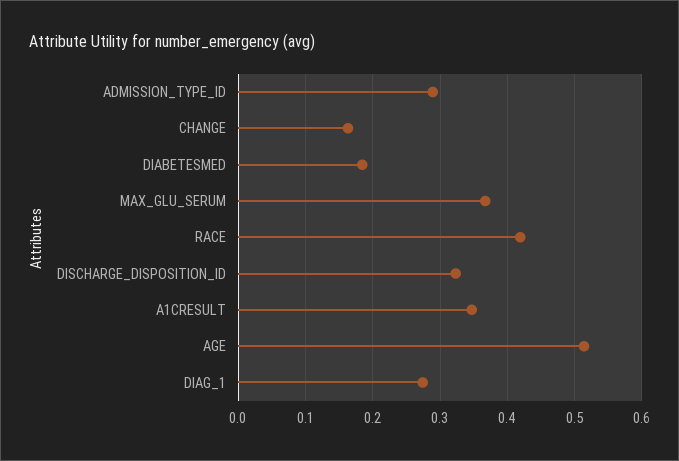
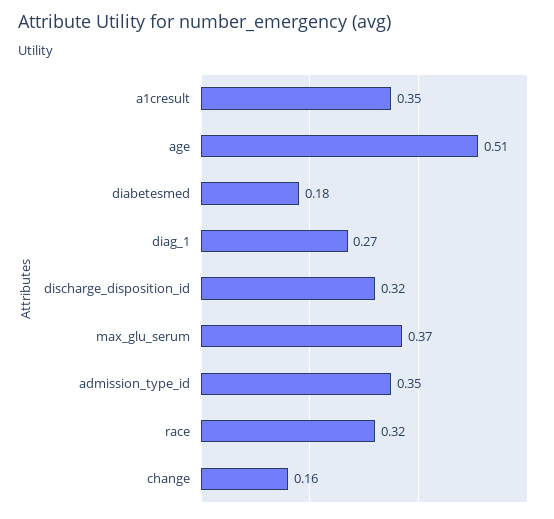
ADMISSION_TYPE_ID: 0.29 -> 0.35
RACE: 0.42 -> 0.32

